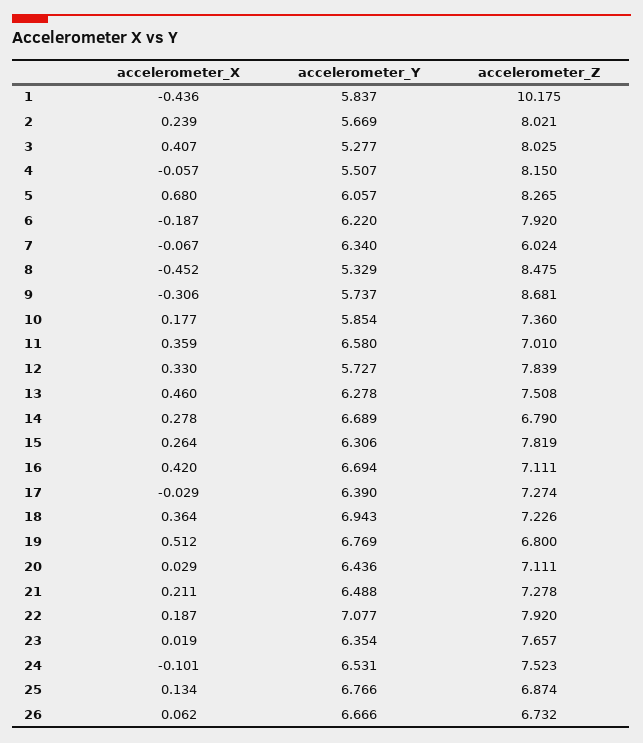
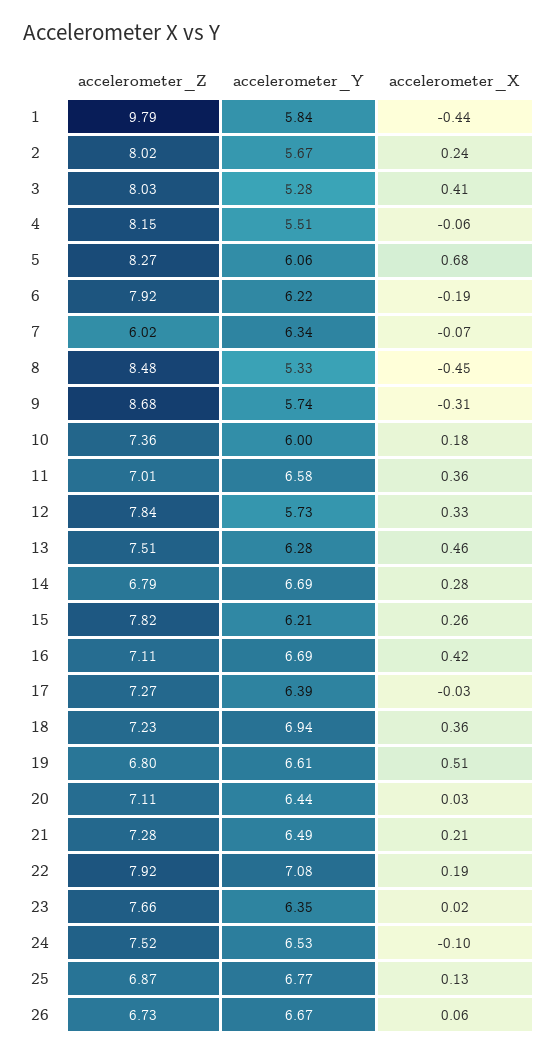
accelerometer_Z, 1: 10.175 -> 9.79
accelerometer_Y, 10: 5.854 -> 6
accelerometer_Y, 15: 6.306 -> 6.21
accelerometer_Y, 19: 6.769 -> 6.61

